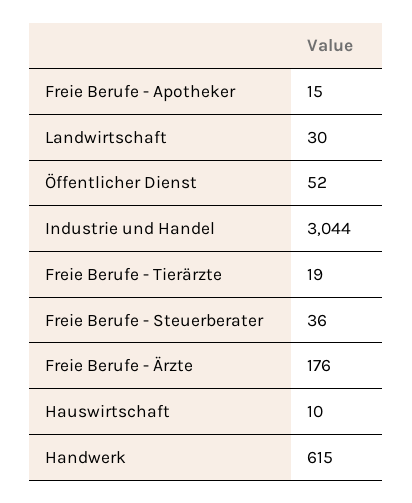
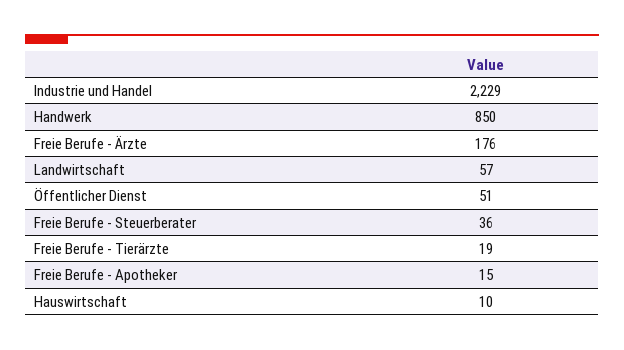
Landwirtschaft: 30 -> 57
Öffentlicher Dienst: 52 -> 51
Industrie und Handel: 3044 -> 2229
Handwerk: 615 -> 850

